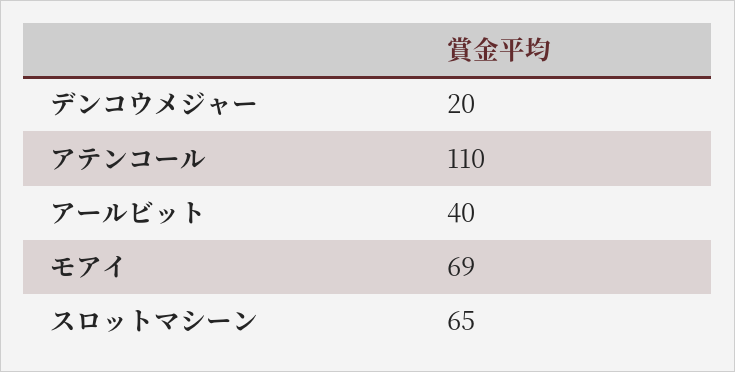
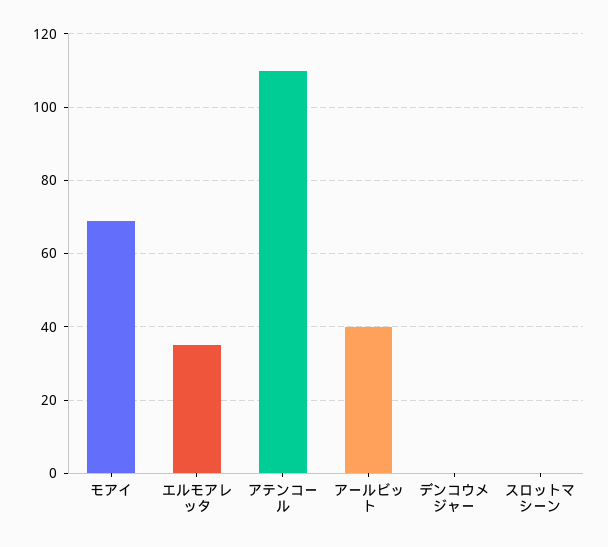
デンコウメジャー: 20 -> 0
スロットマシーン: 65 -> 0
エルモアレッタ: none -> 35

